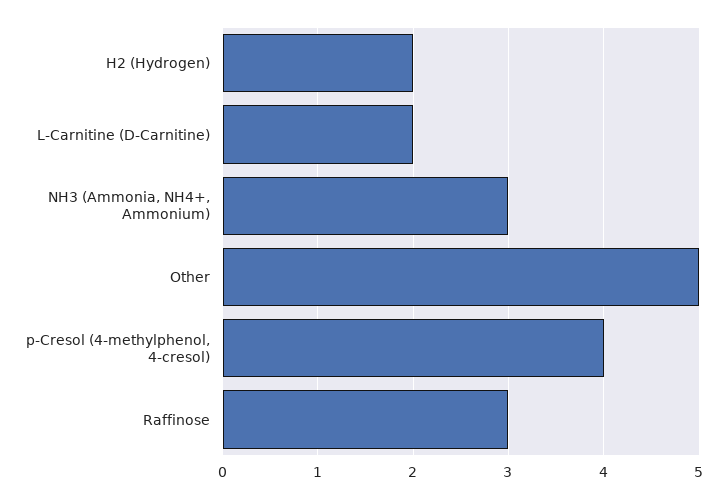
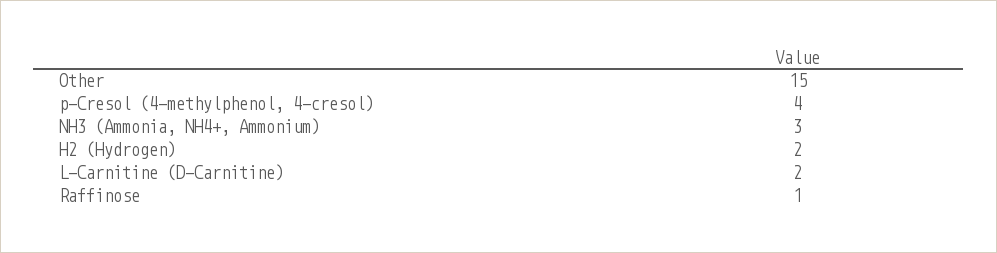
Other: 5 -> 15
Raffinose: 3 -> 1

